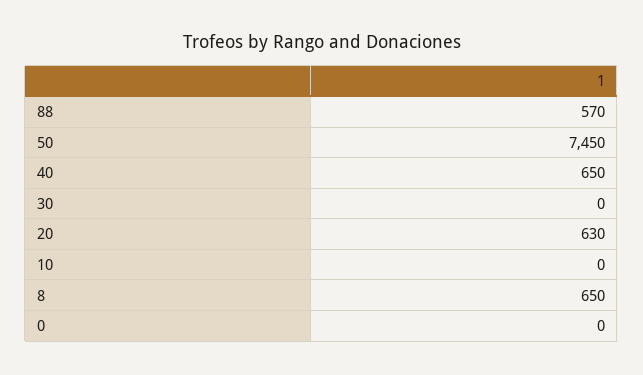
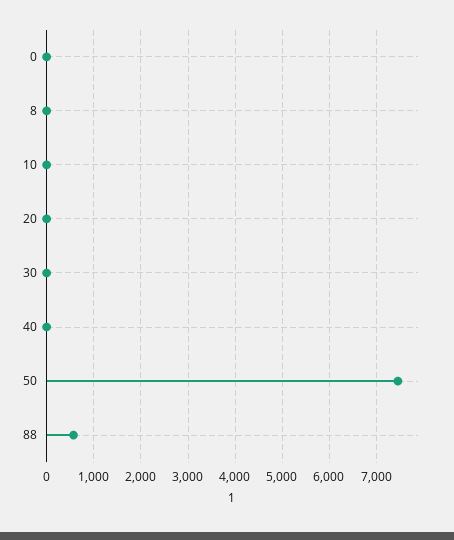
40: 650 -> 0
20: 630 -> 0
8: 650 -> 0

